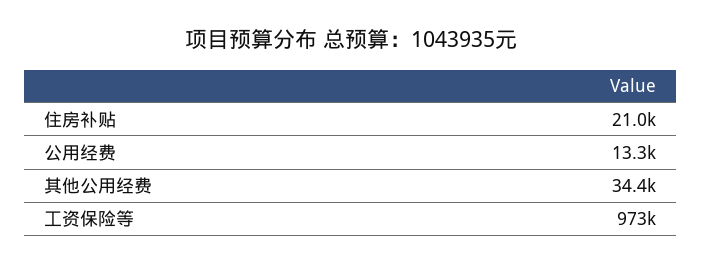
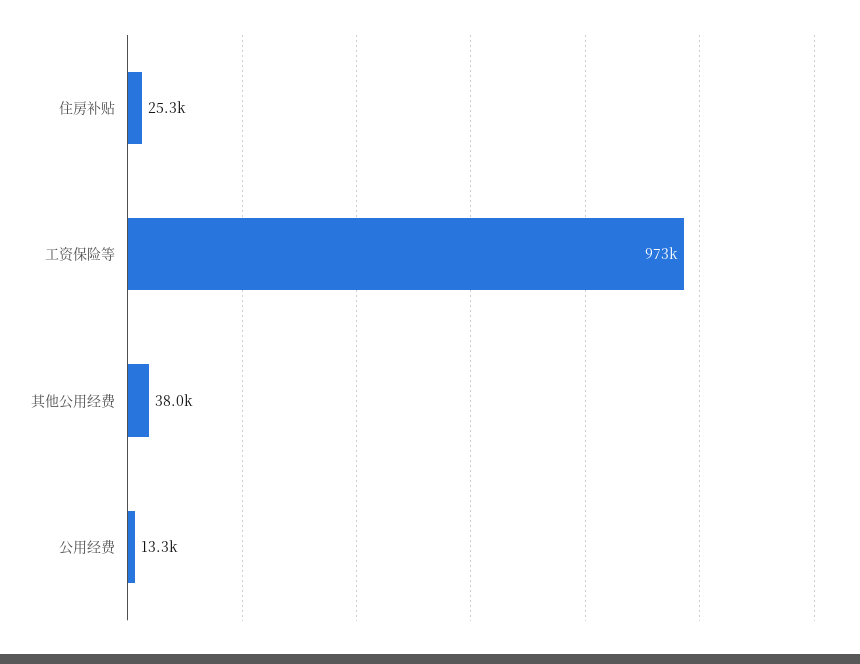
住房补贴: 21000 -> 25300
其他公用经费: 34400 -> 38000

